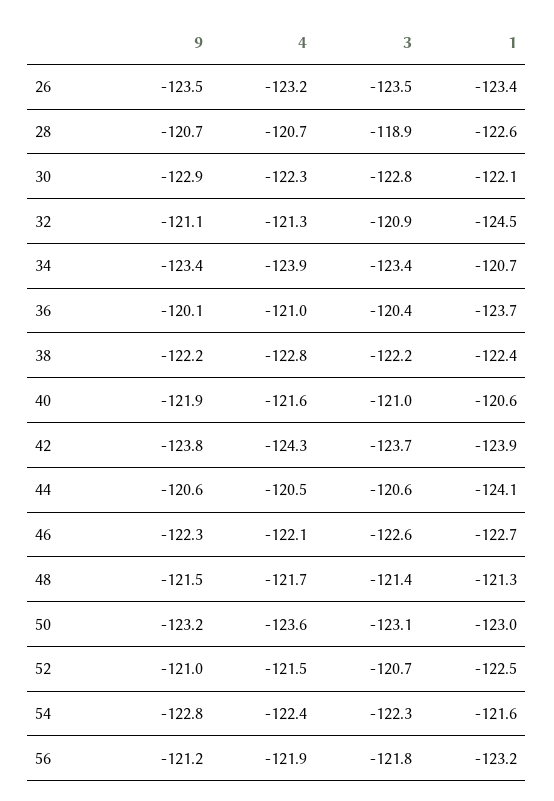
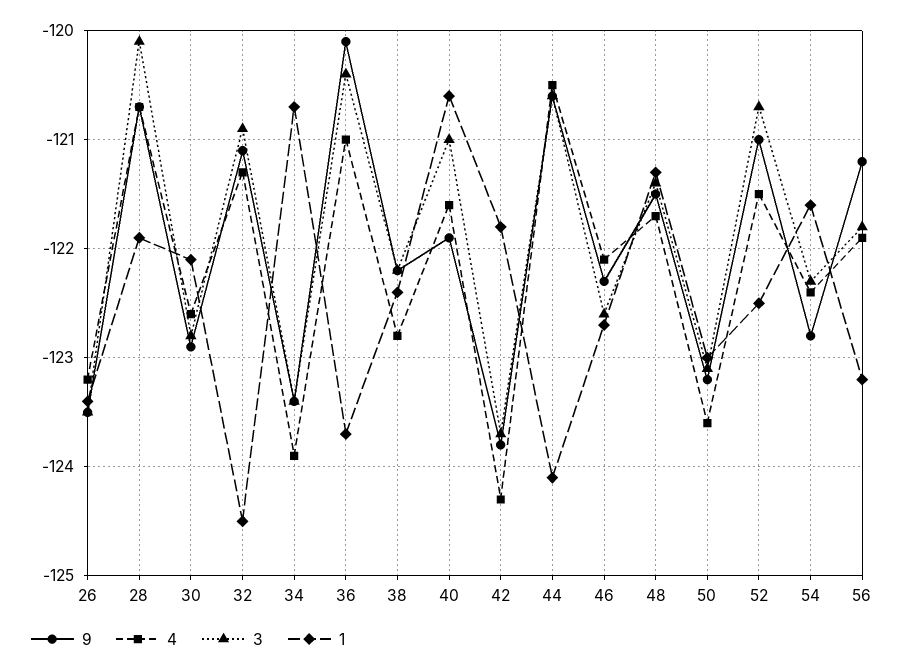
3, 28: -118.9 -> -120.1
1, 28: -122.6 -> -121.9
4, 30: -122.3 -> -122.6
1, 42: -123.9 -> -121.8

